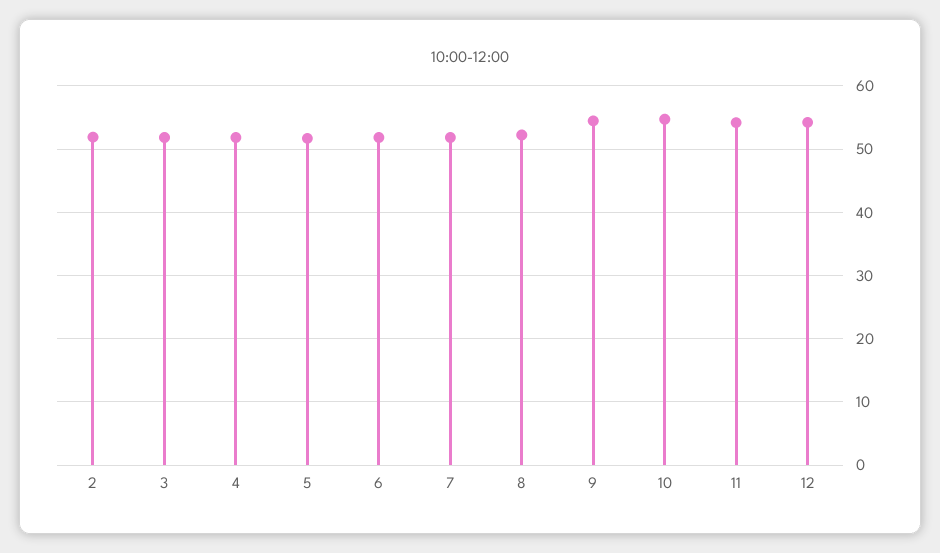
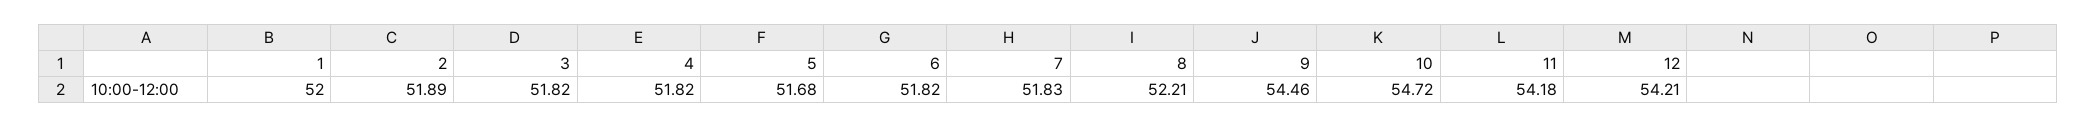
1: none -> 52

